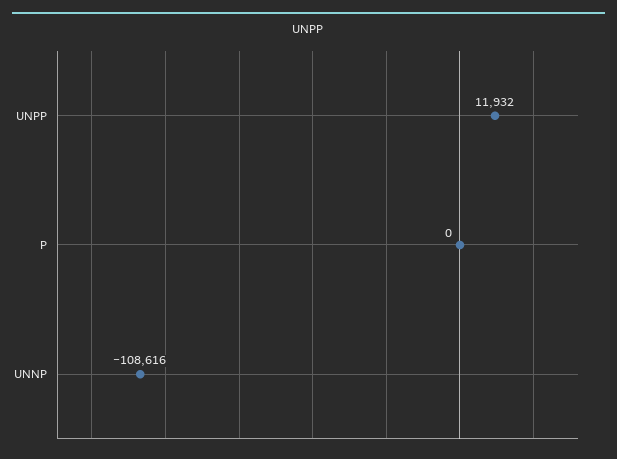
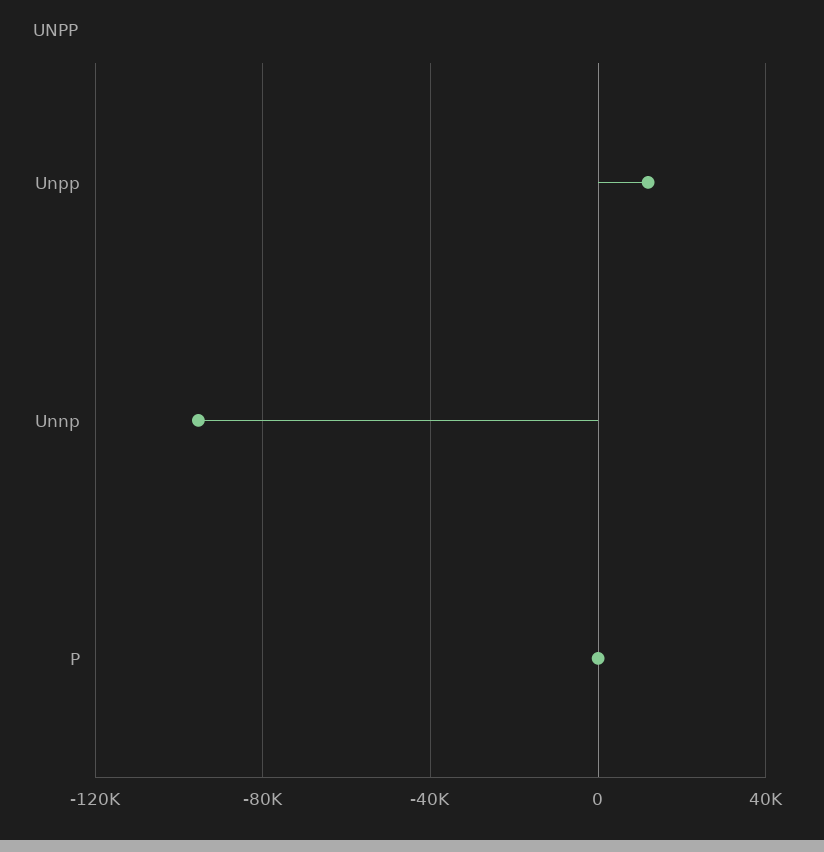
UNNP: -108616 -> -95000

